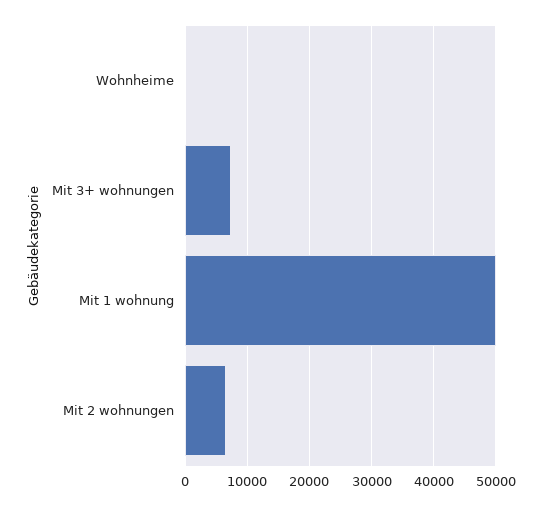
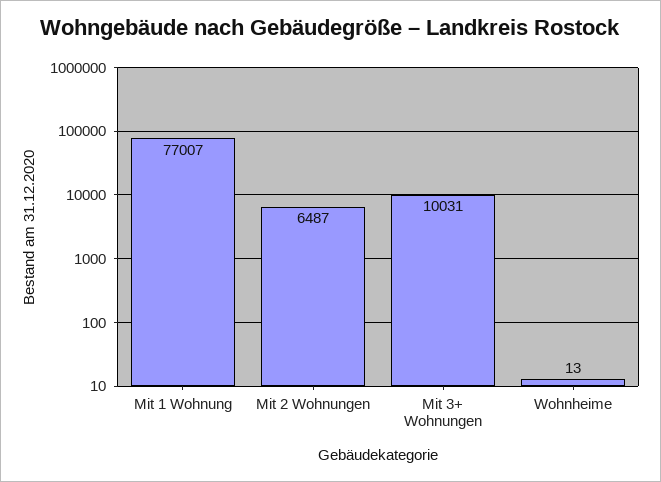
Mit 3+ wohnungen: 7000 -> 10031
Mit 1 wohnung: 50000 -> 77007

